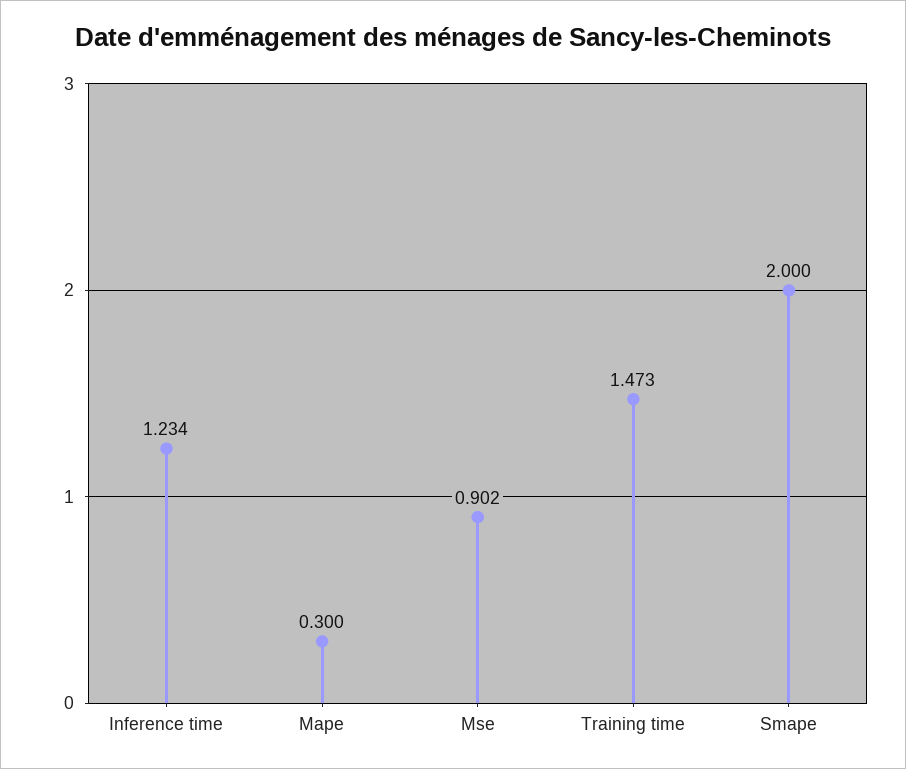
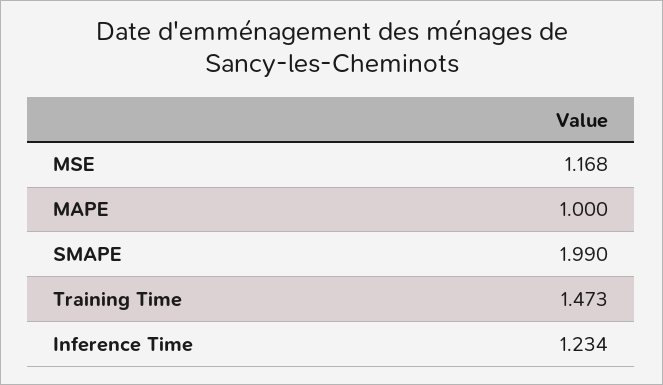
Mape: 0.3 -> 1
Mse: 0.902 -> 1.168
Smape: 2 -> 1.99

